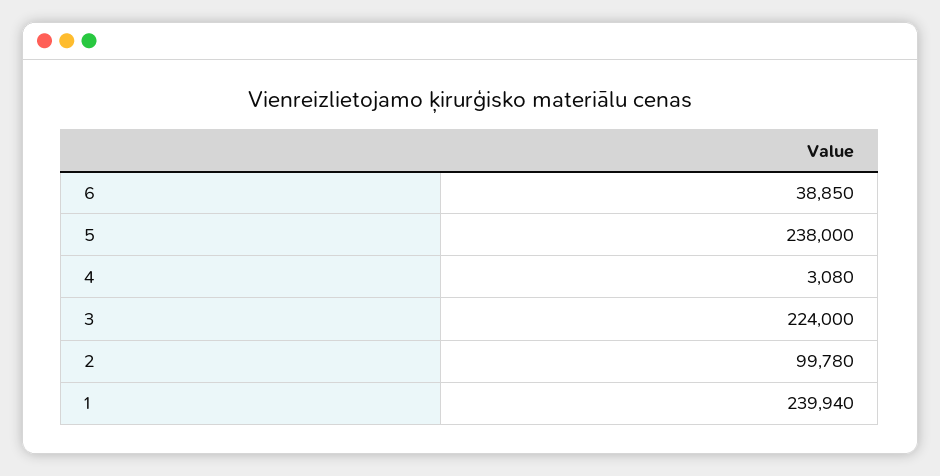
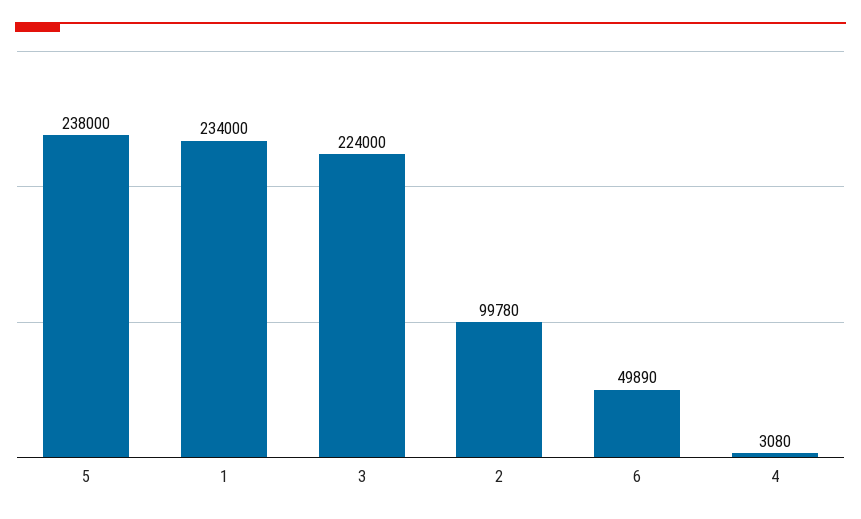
6: 38850 -> 49890
1: 239940 -> 234000

